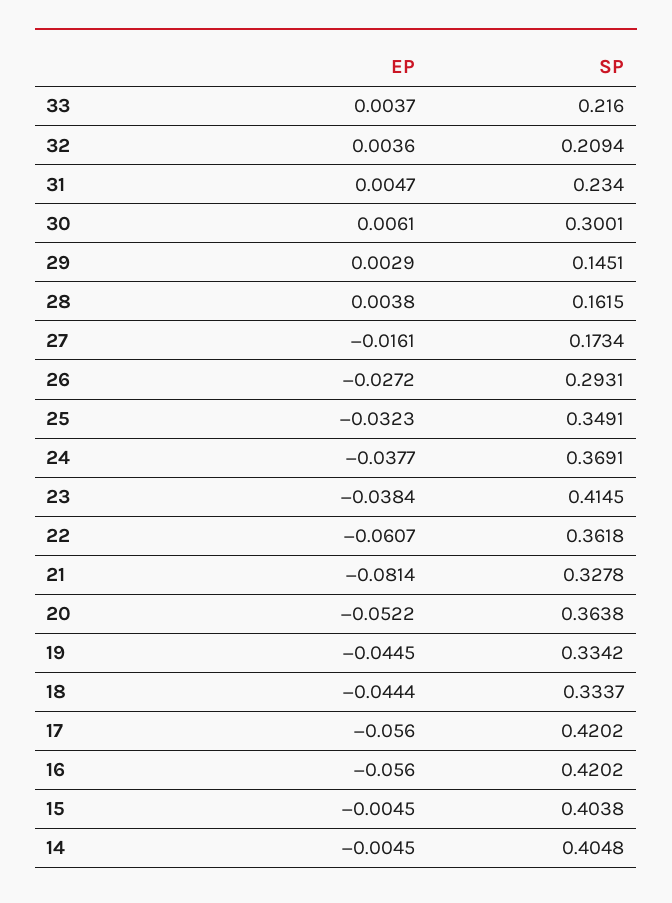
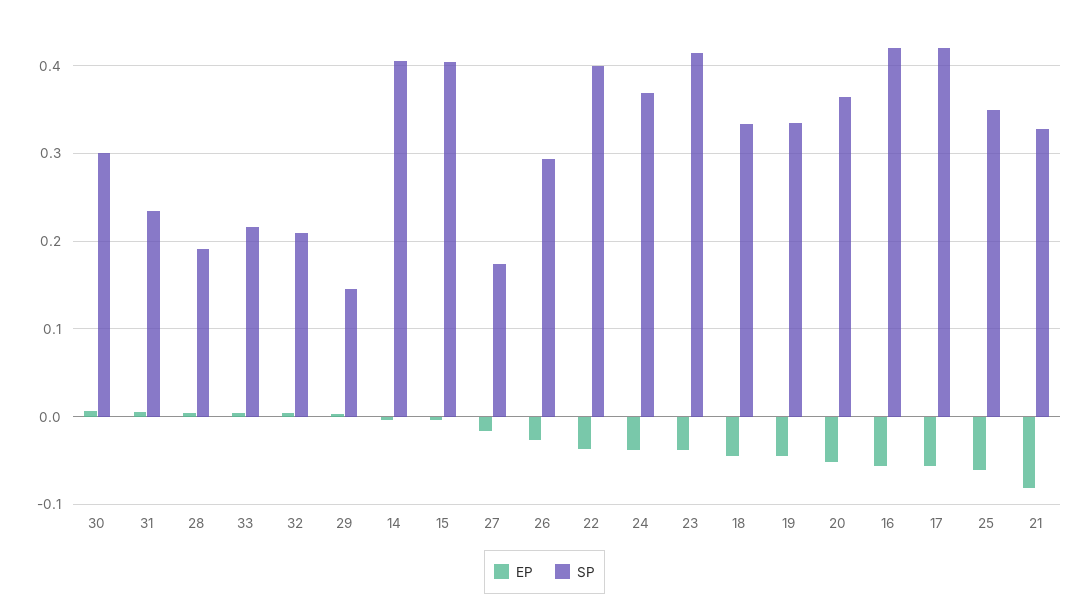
SP, 28: 0.1615 -> 0.19
EP, 25: -0.0323 -> -0.06
EP, 22: -0.0607 -> -0.04
SP, 22: 0.3618 -> 0.4

